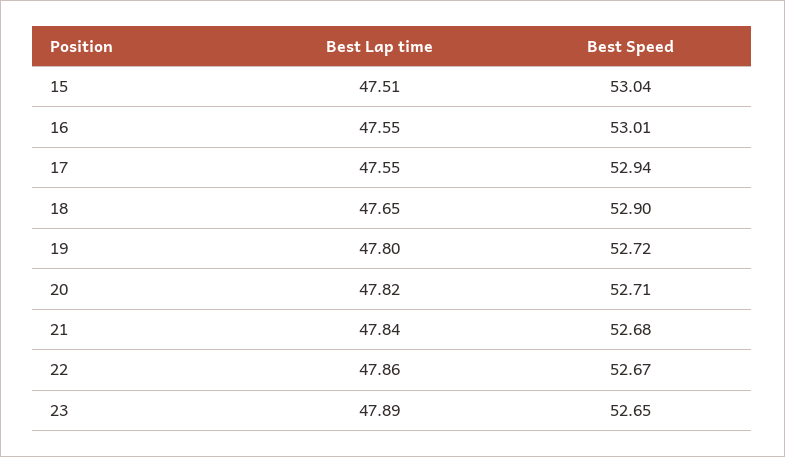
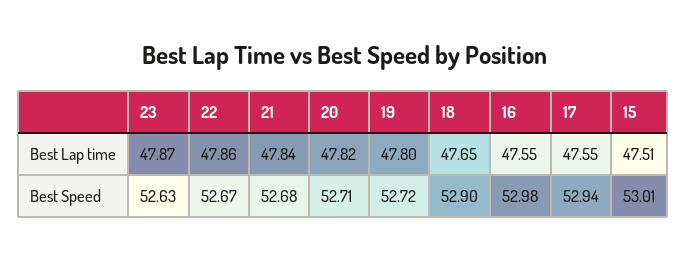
Best Speed, 15: 53.04 -> 53.01
Best Speed, 16: 53.01 -> 52.98
Best Lap time, 23: 47.89 -> 47.87
Best Speed, 23: 52.65 -> 52.63

